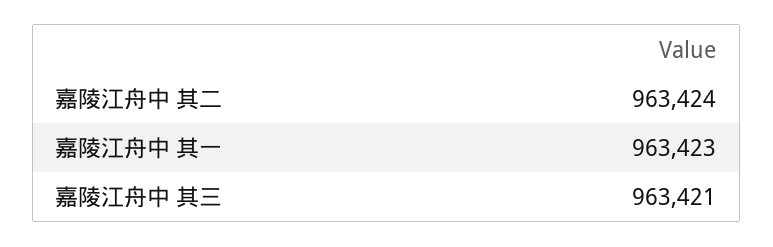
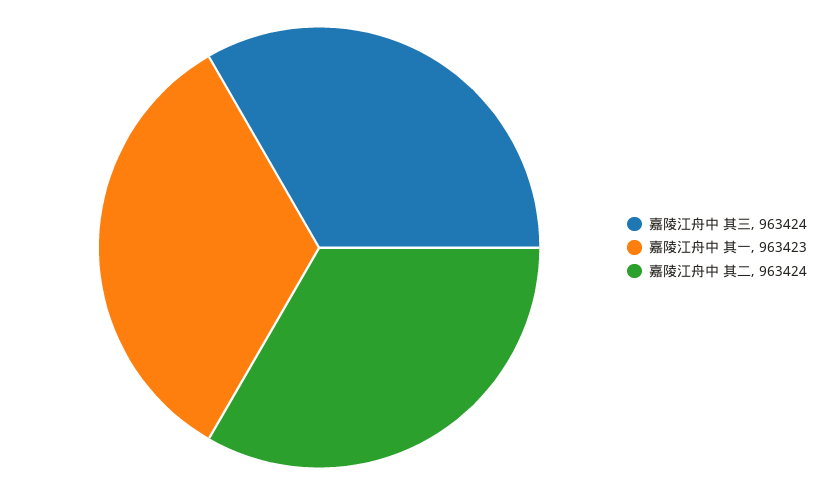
嘉陵江舟中 其三: 963421 -> 963424

